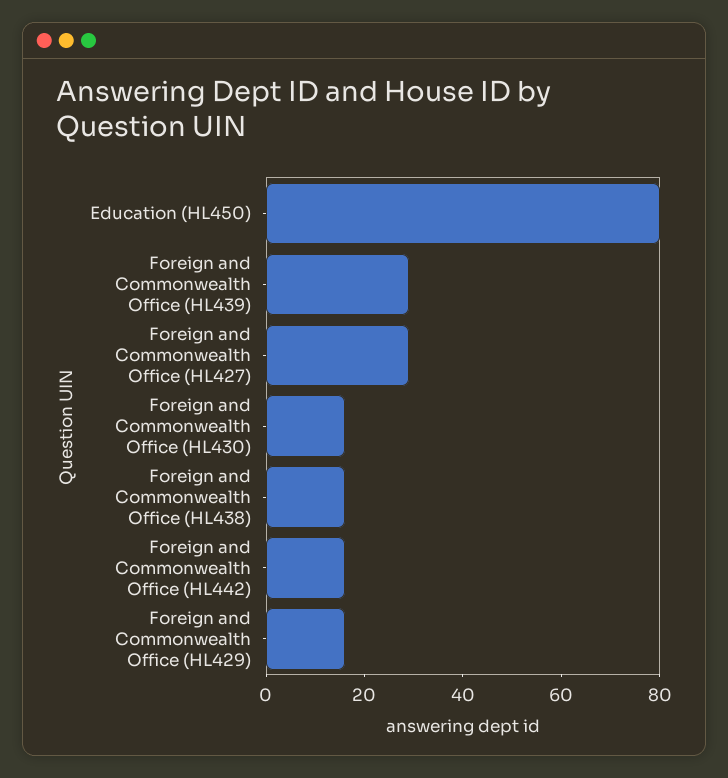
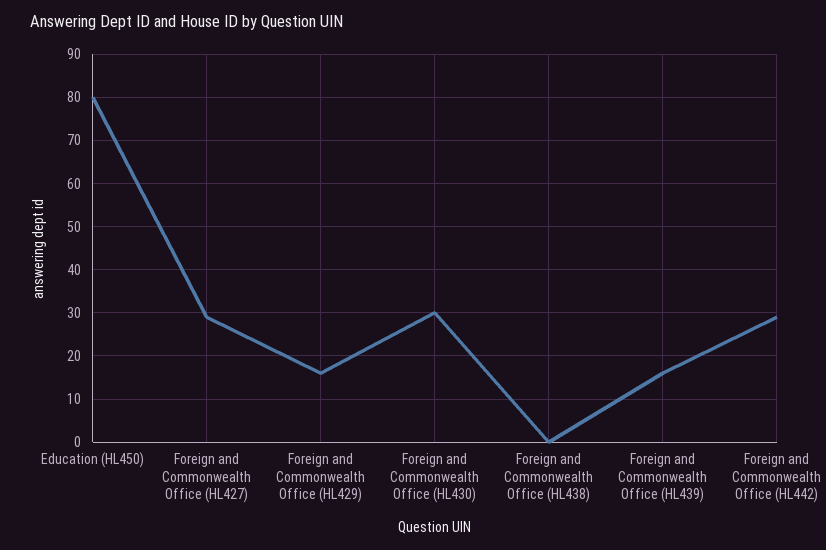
Foreign and Commonwealth Office (HL439): 30 -> 15
Foreign and Commonwealth Office (HL430): 15 -> 30
Foreign and Commonwealth Office (HL438): 15 -> 0
Foreign and Commonwealth Office (HL442): 15 -> 30

